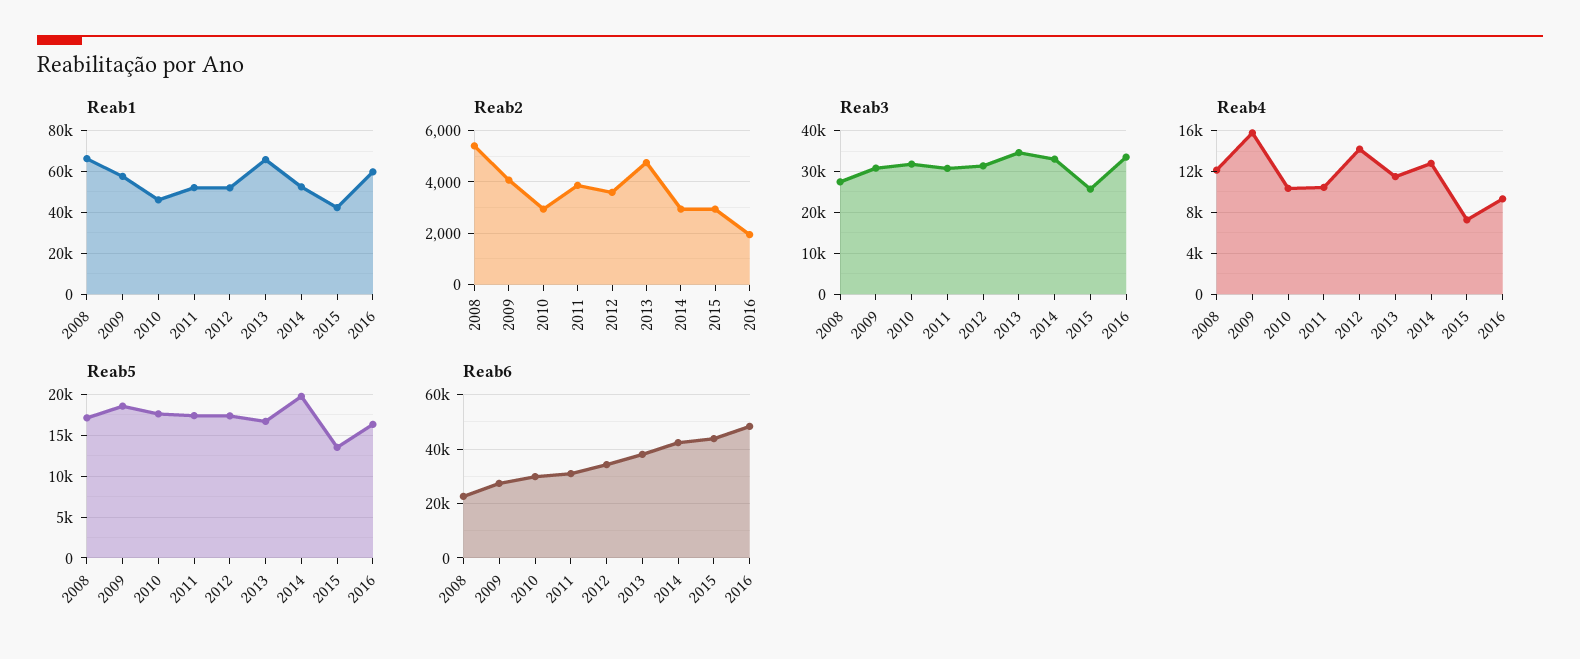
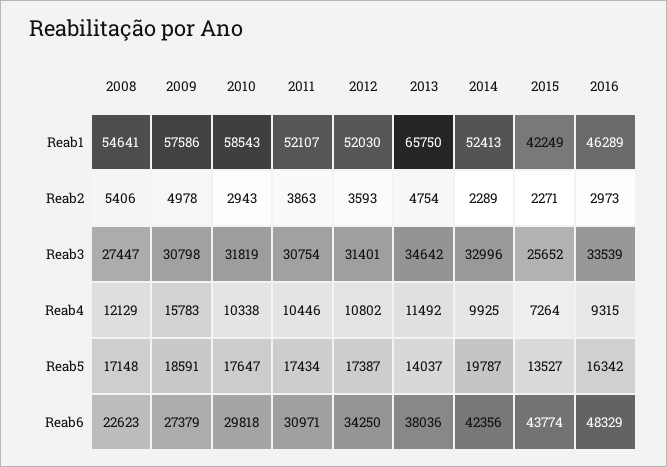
Reab1, 2008: 65000 -> 54641
Reab1, 2010: 45000 -> 58543
Reab1, 2016: 60000 -> 46289
Reab2, 2009: 4000 -> 4978
Reab2, 2014: 3000 -> 2289
Reab2, 2015: 3000 -> 2271
Reab2, 2016: 2000 -> 2973
Reab4, 2012: 14000 -> 10802
Reab4, 2014: 13000 -> 9925
Reab5, 2013: 17000 -> 14037

